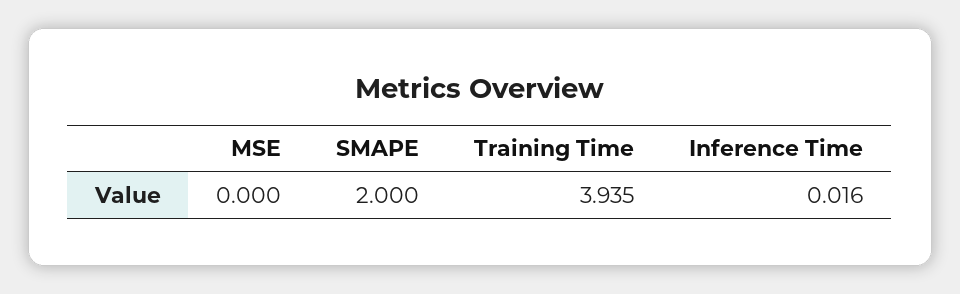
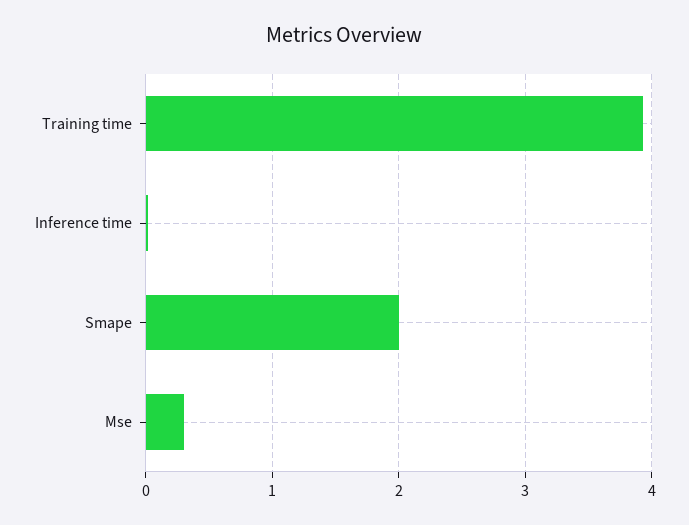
MSE: 0 -> 0.3

